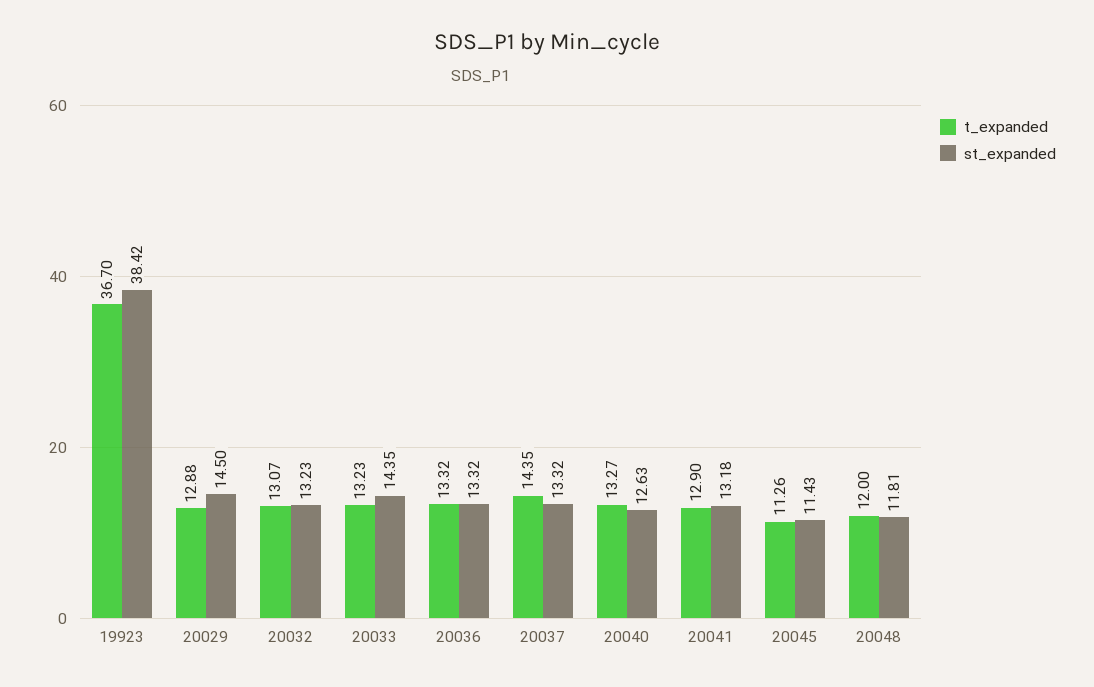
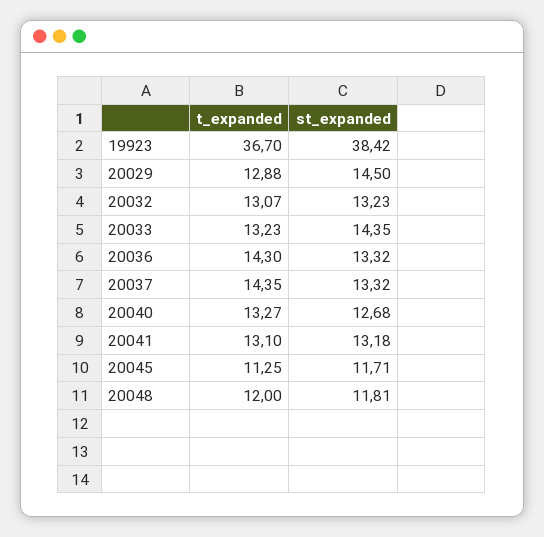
t_expanded, 20036: 13.32 -> 14.3
st_expanded, 20040: 12.63 -> 12.68
t_expanded, 20041: 12.9 -> 13.1
t_expanded, 20045: 11.26 -> 11.25
st_expanded, 20045: 11.43 -> 11.71

